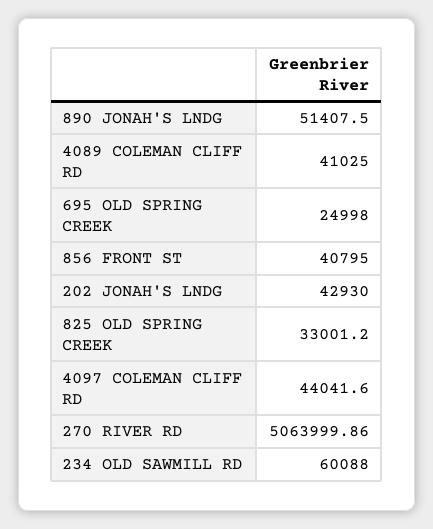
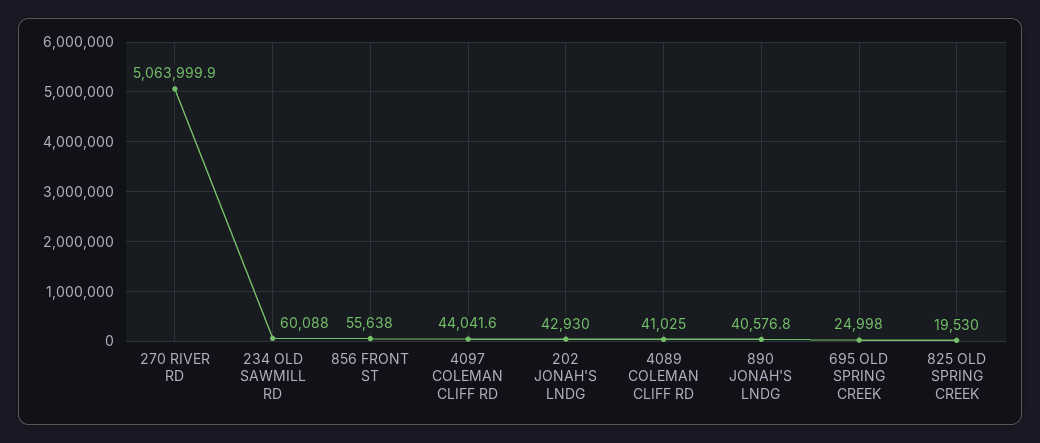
890 JONAH'S LNDG: 51407.5 -> 40576.8
856 FRONT ST: 40795 -> 55638
825 OLD SPRING CREEK: 33001.2 -> 19530

